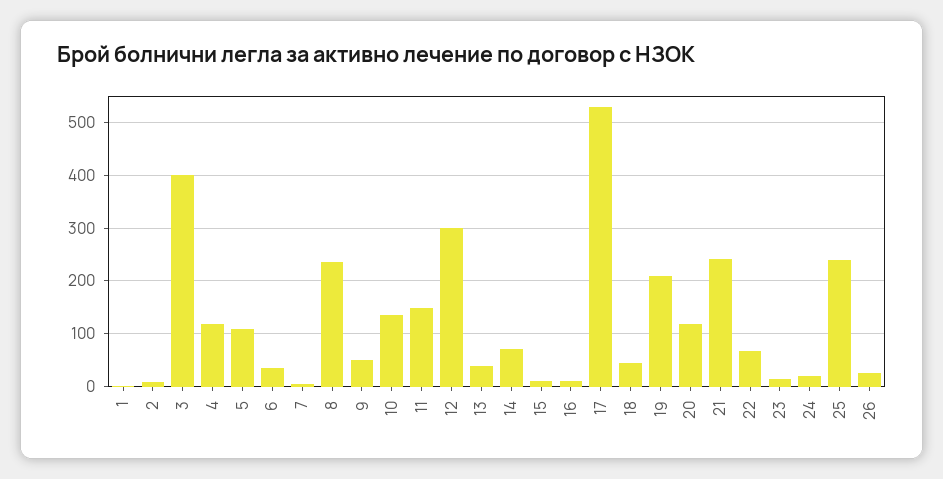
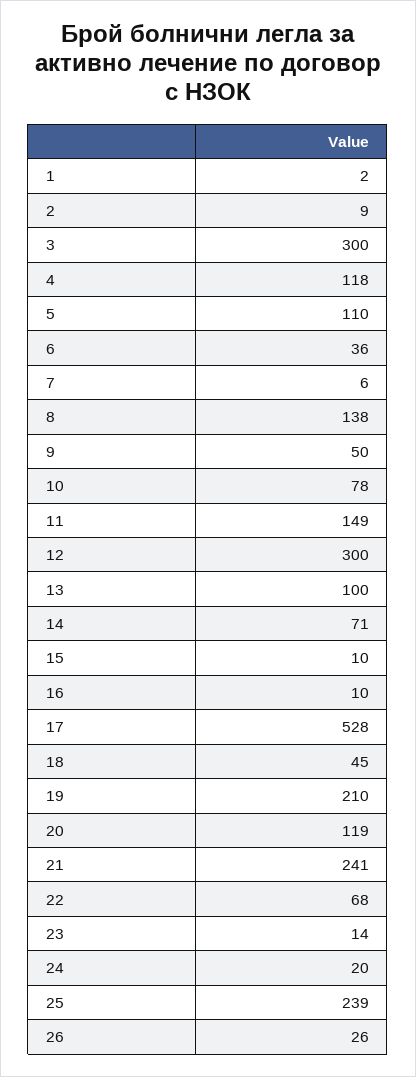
3: 400 -> 300
8: 240 -> 138
10: 140 -> 78
13: 40 -> 100

